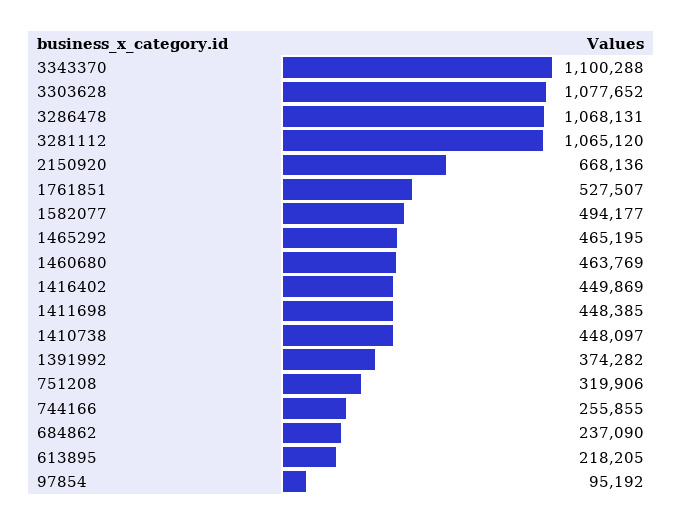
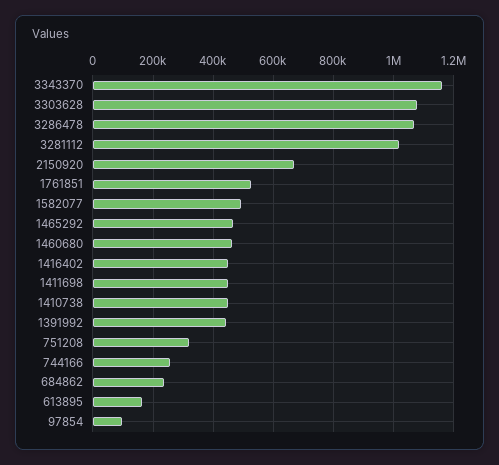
3343370: 1100288 -> 1160000
3281112: 1065120 -> 1020000
1391992: 374282 -> 440000
613895: 218205 -> 160000

